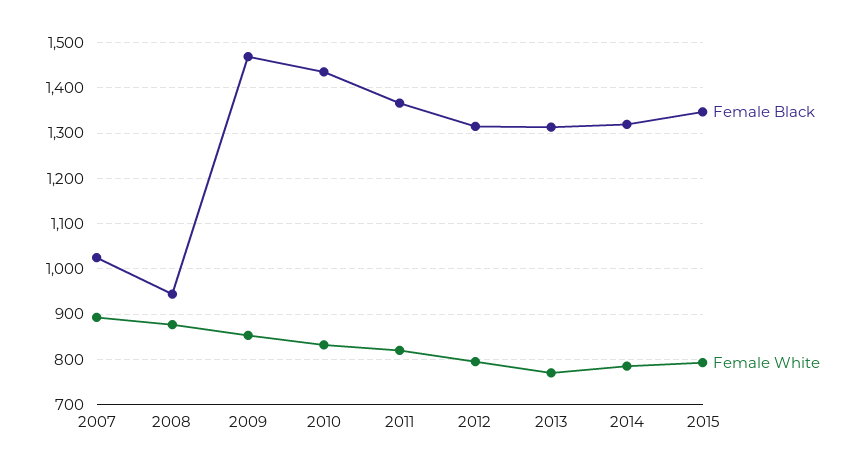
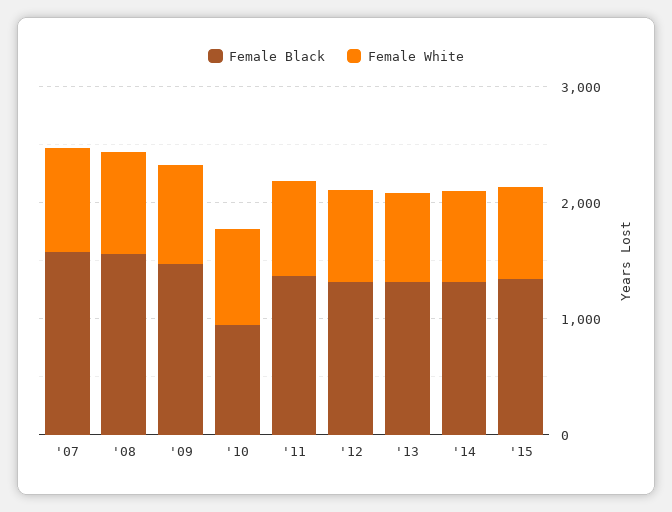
Female Black, 2007: 1020 -> 1600
Female Black, 2008: 940 -> 1600
Female Black, 2010: 1440 -> 1000

